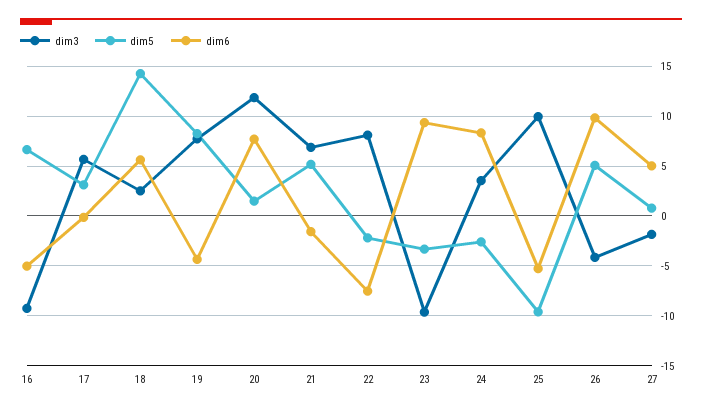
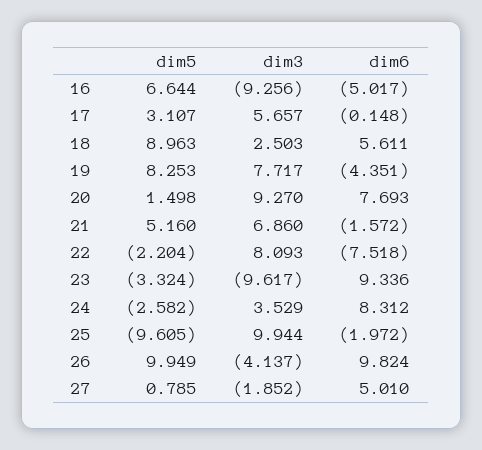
dim5, 18: 14 -> 8.963
dim3, 20: 12 -> 9.27
dim6, 25: -5 -> -1.972
dim5, 26: 5 -> 9.949

